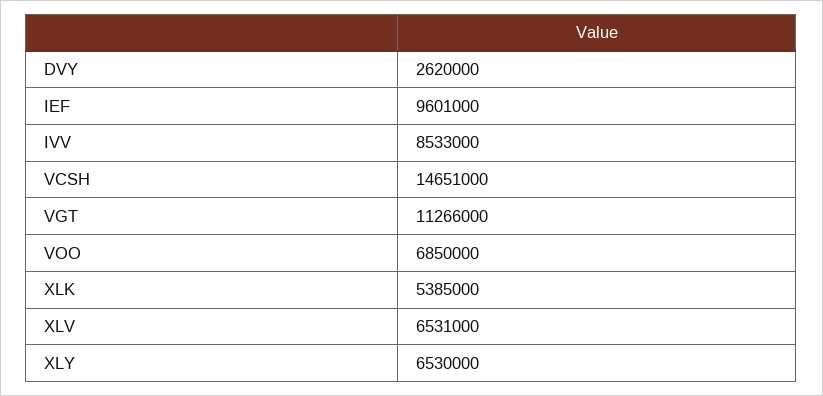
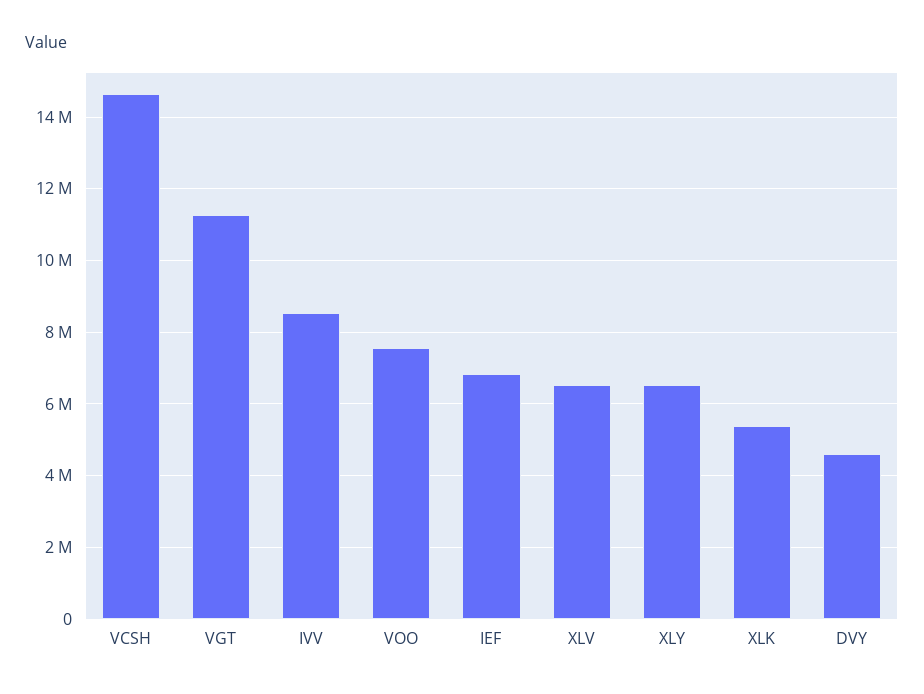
DVY: 2620000 -> 4600000
IEF: 9601000 -> 6800000
VOO: 6850000 -> 7600000

